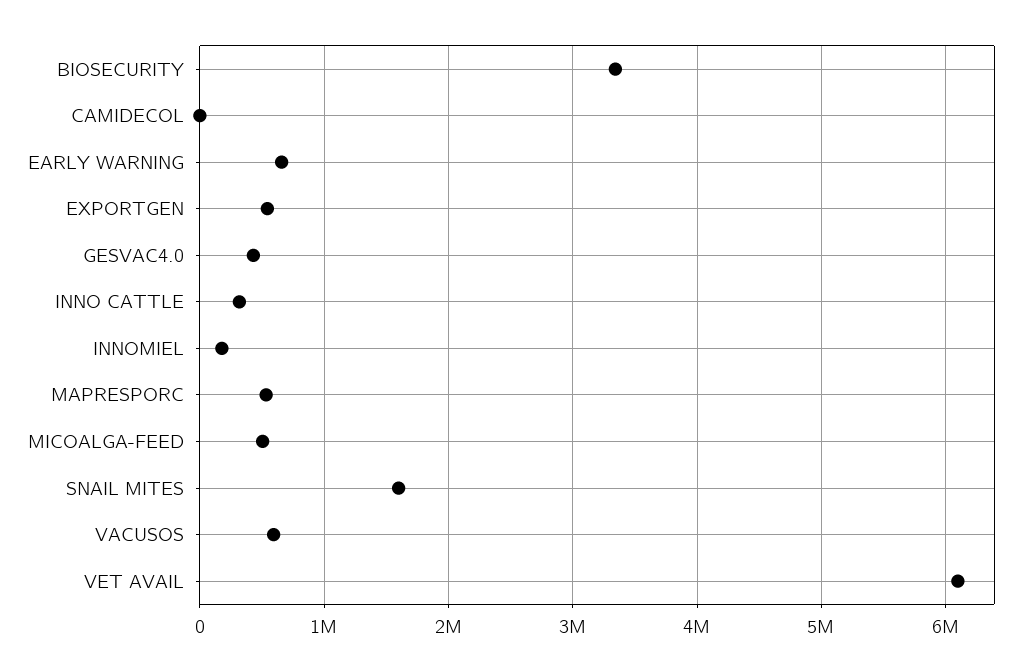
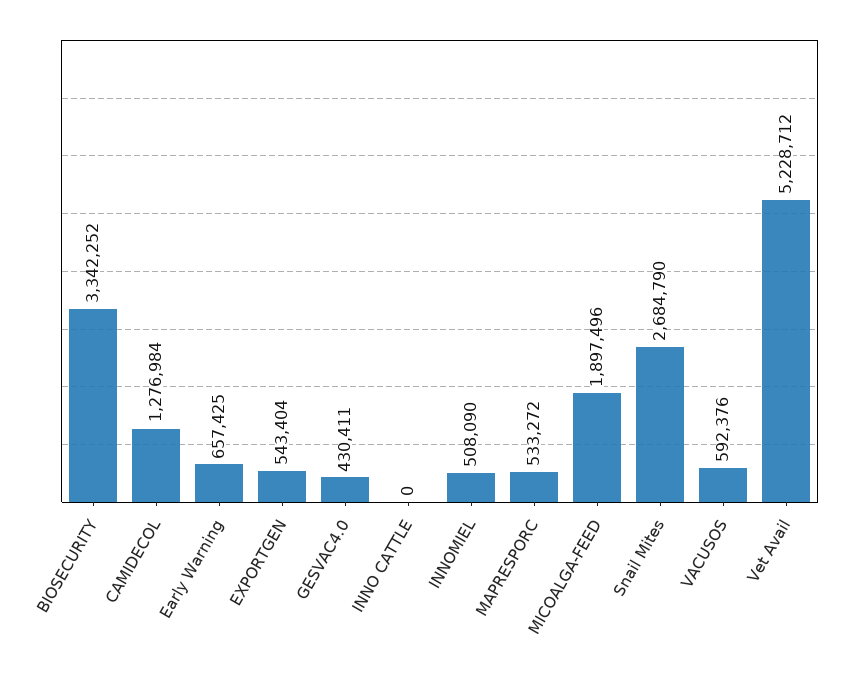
CAMIDECOL: 0 -> 1276984
INNO CATTLE: 300000 -> 0
INNOMIEL: 200000 -> 508090
MICOALGA-FEED: 500000 -> 1897496
SNAIL MITES: 1600000 -> 2684790
VET AVAIL: 6100000 -> 5228712

